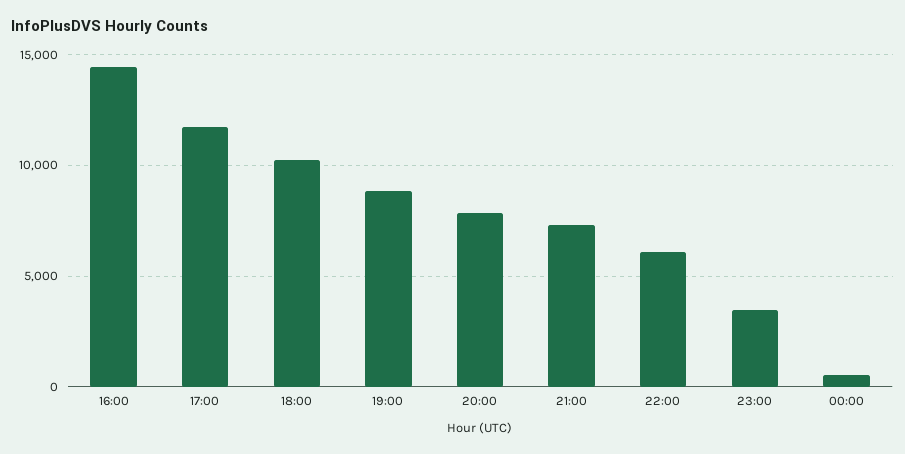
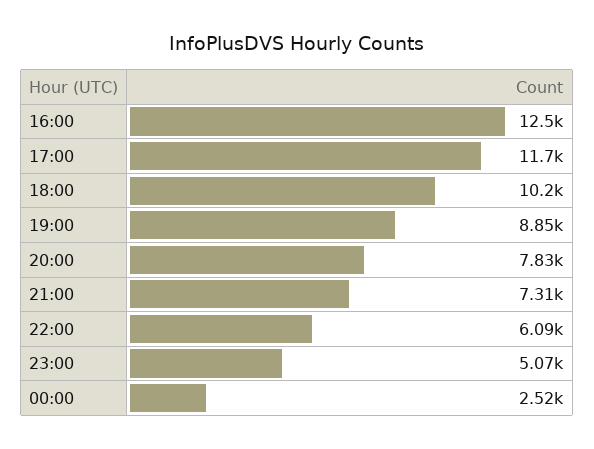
16:00: 14500 -> 12500
23:00: 3500 -> 5070
00:00: 500 -> 2520

